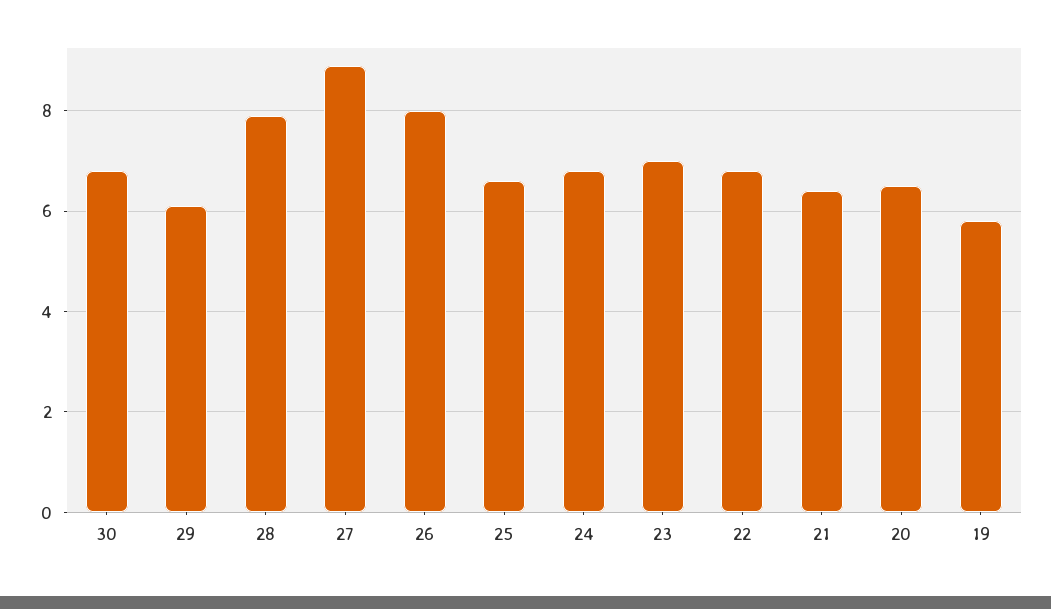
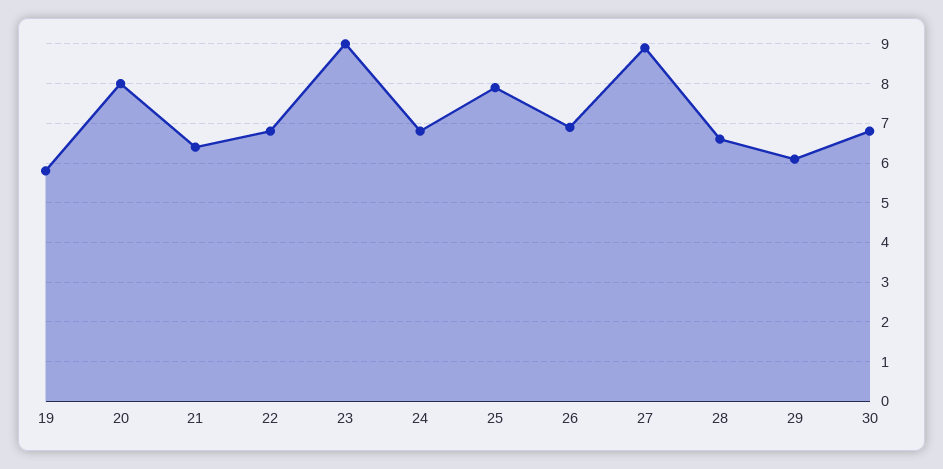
28: 8 -> 6.5
26: 8 -> 7
25: 6.5 -> 8
23: 7 -> 9
20: 6.5 -> 8

